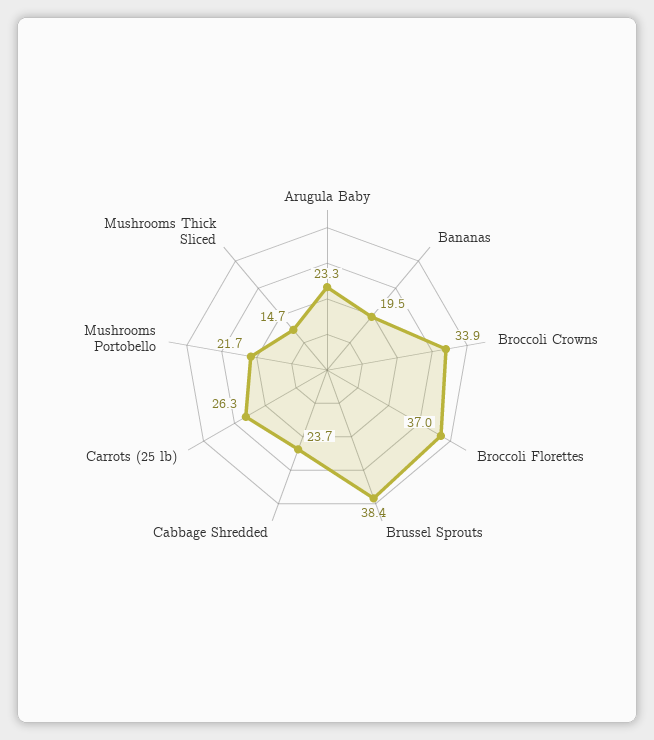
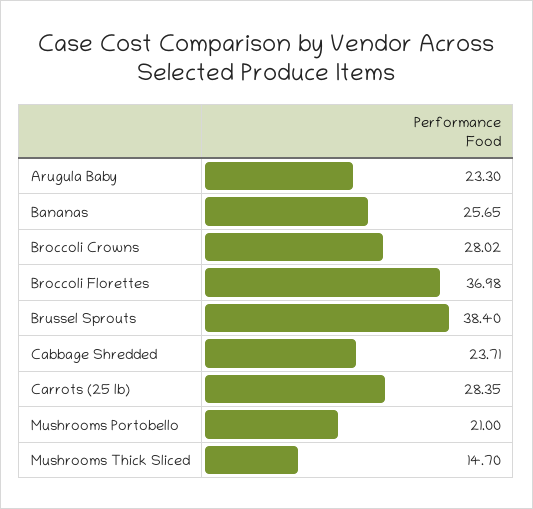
Bananas: 19.5 -> 25.65
Broccoli Crowns: 33.9 -> 28.02
Carrots (25 lb): 26.3 -> 28.35
Mushrooms Portobello: 21.7 -> 21

